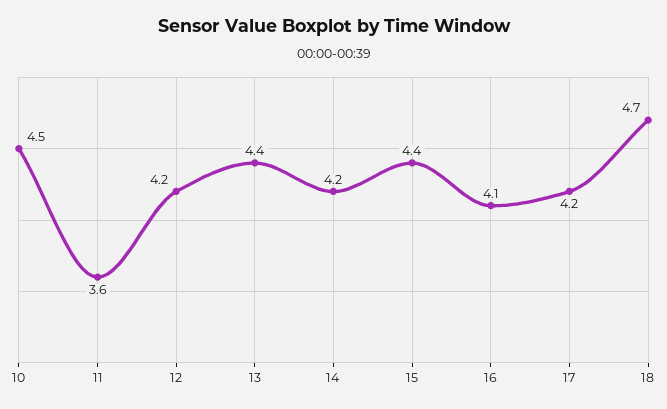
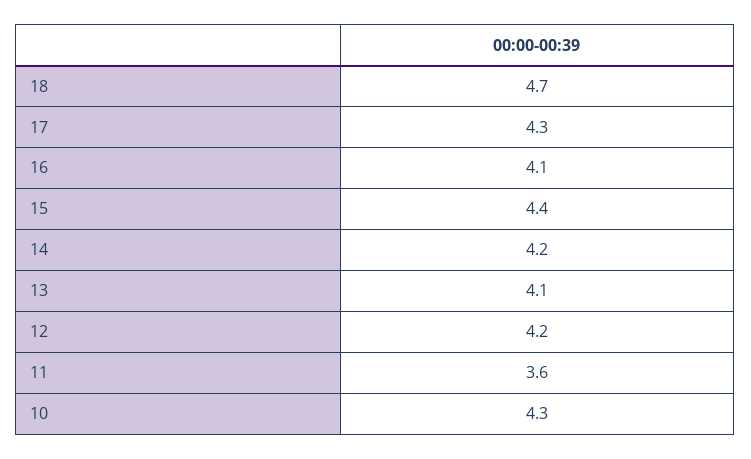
10: 4.5 -> 4.3
13: 4.4 -> 4.1
17: 4.2 -> 4.3

